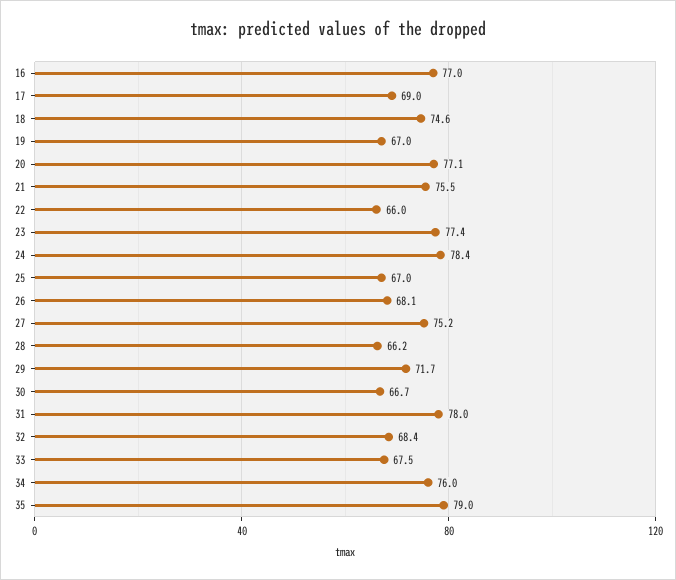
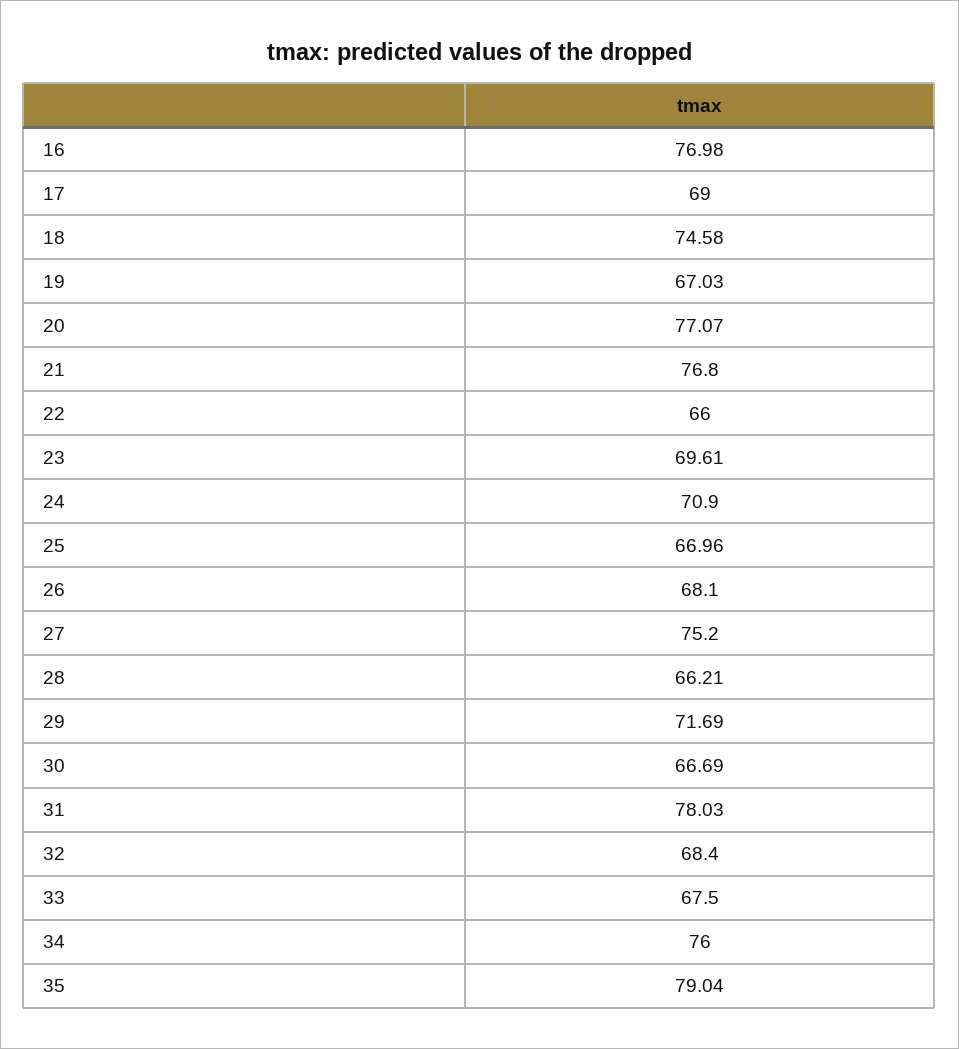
21: 75.5 -> 76.8
23: 77.4 -> 69.61
24: 78.4 -> 70.9

